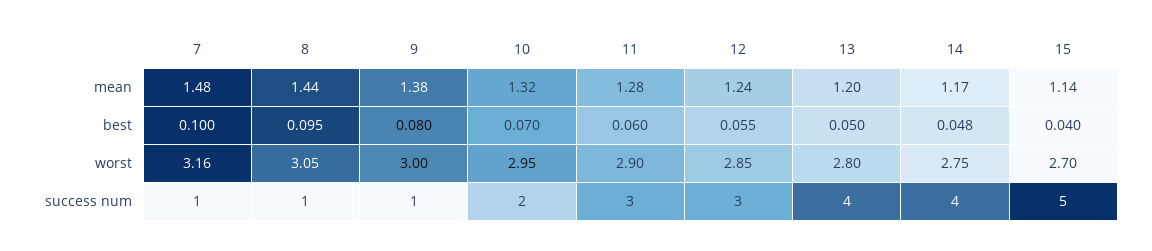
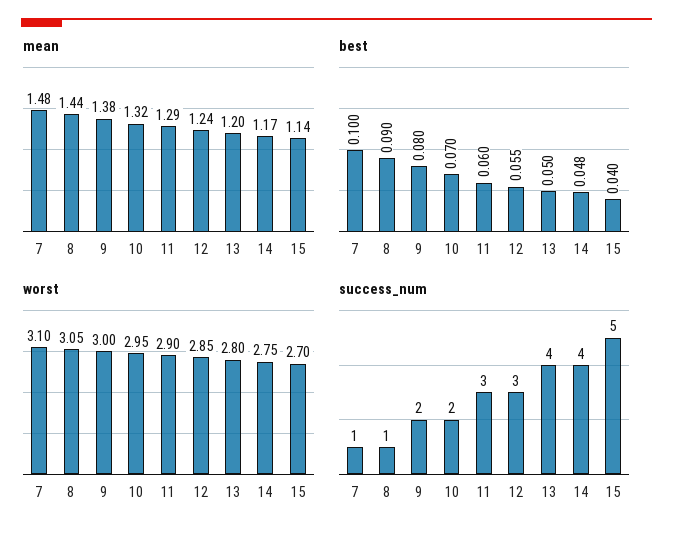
mean, 11: 1.28 -> 1.29
best, 8: 0.095 -> 0.09
worst, 7: 3.16 -> 3.1
success num, 9: 1 -> 2

